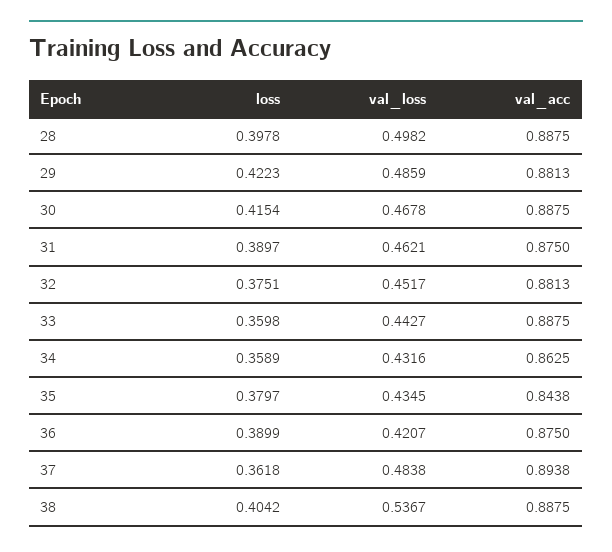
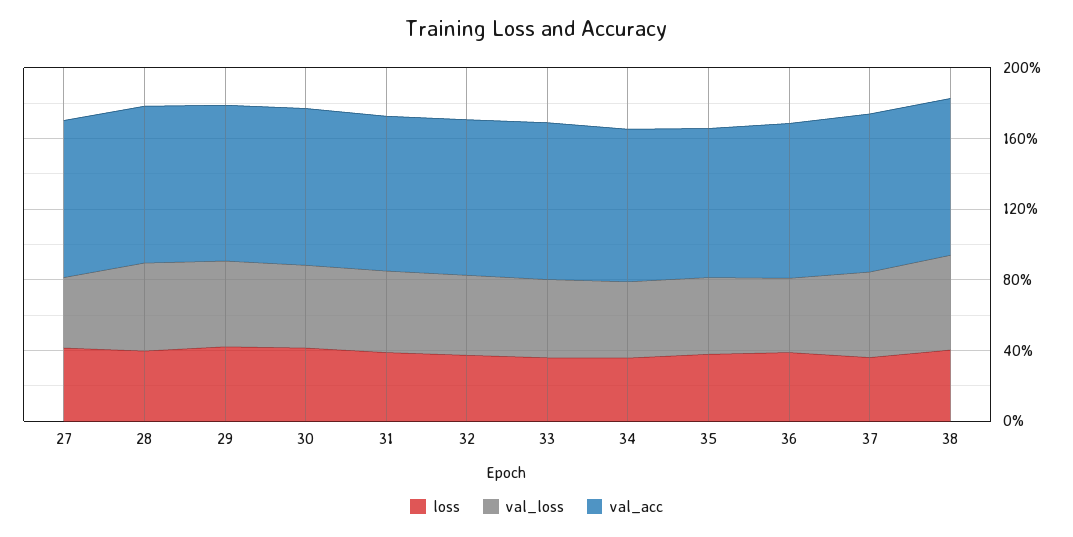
loss, 27: none -> 0.4
val_loss, 27: none -> 0.4
val_acc, 27: none -> 0.9

